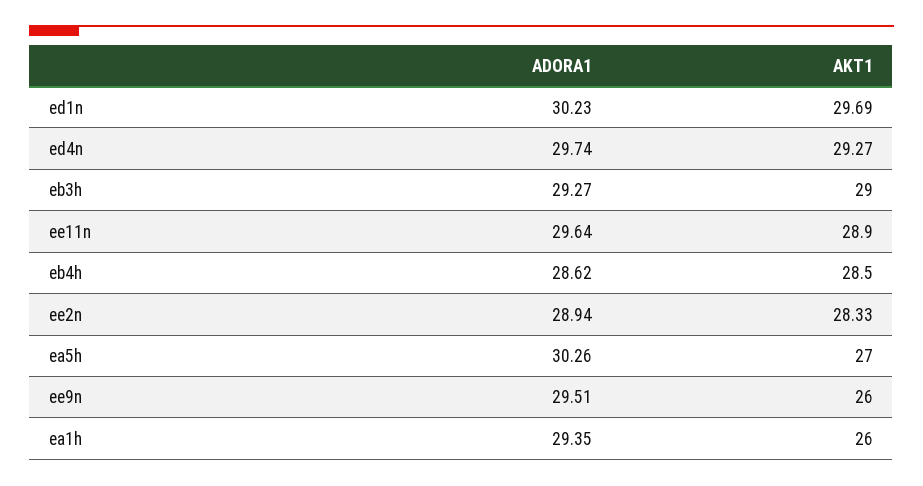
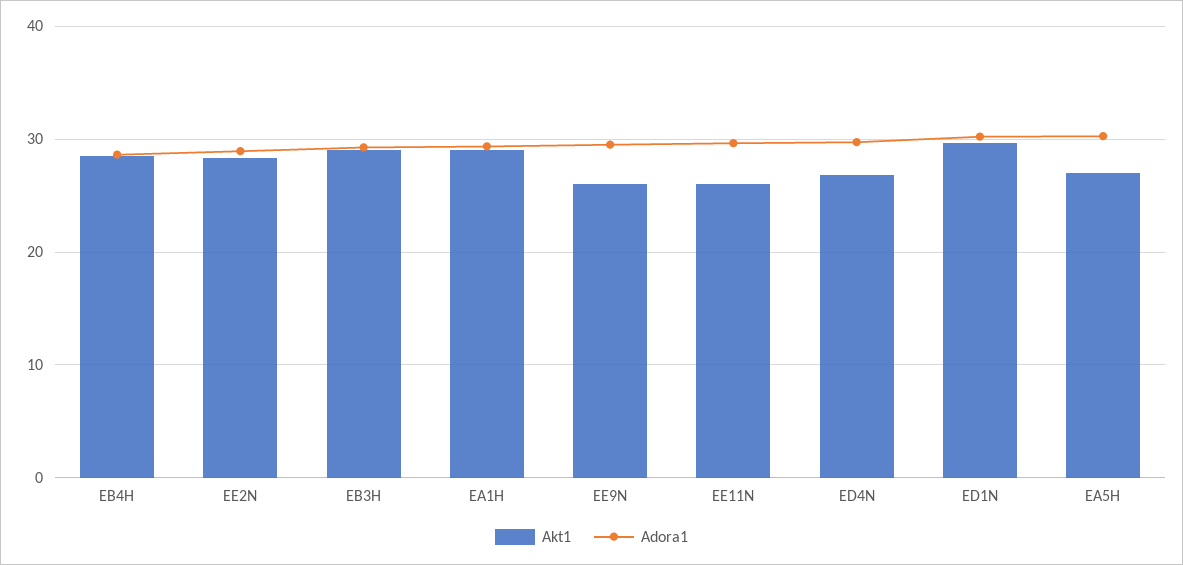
AKT1, ed4n: 29.27 -> 27
AKT1, ee11n: 28.9 -> 26
AKT1, ea1h: 26 -> 29

